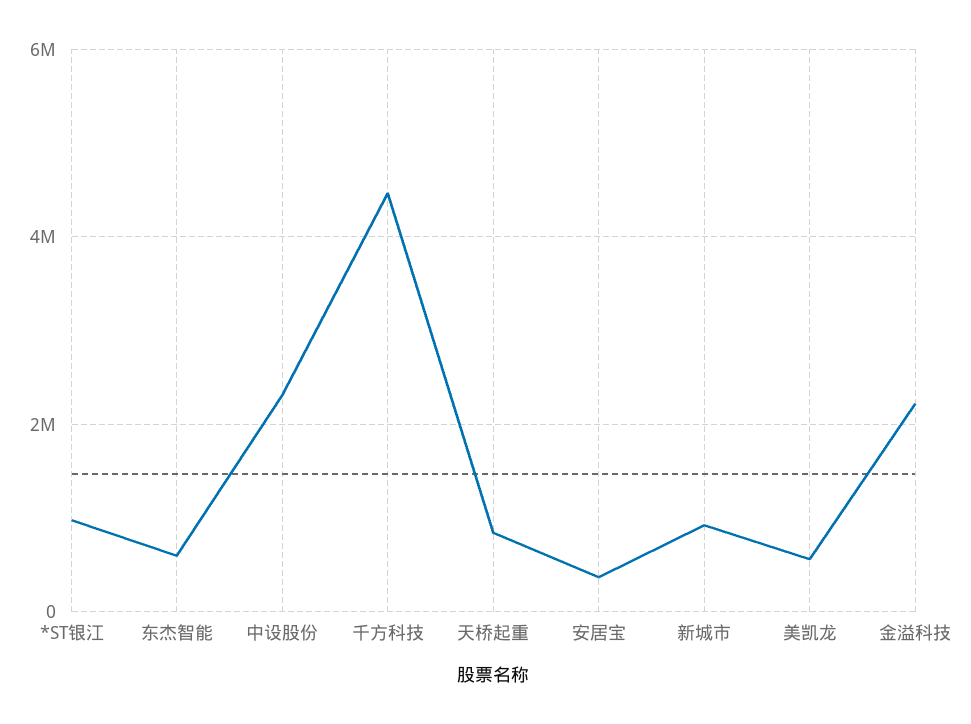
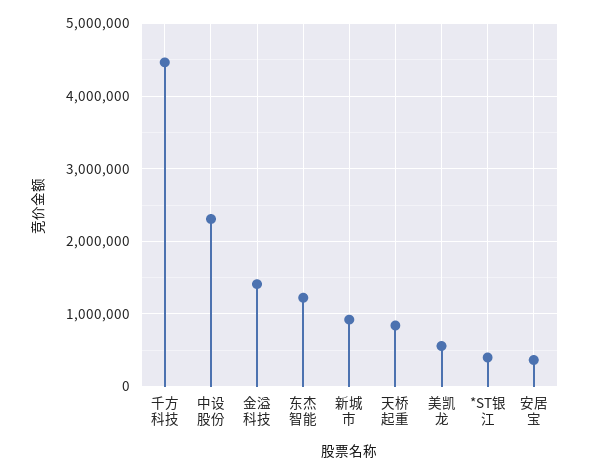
*ST银江: 1000000 -> 400000
东杰智能: 600000 -> 1200000
金溢科技: 2200000 -> 1400000

